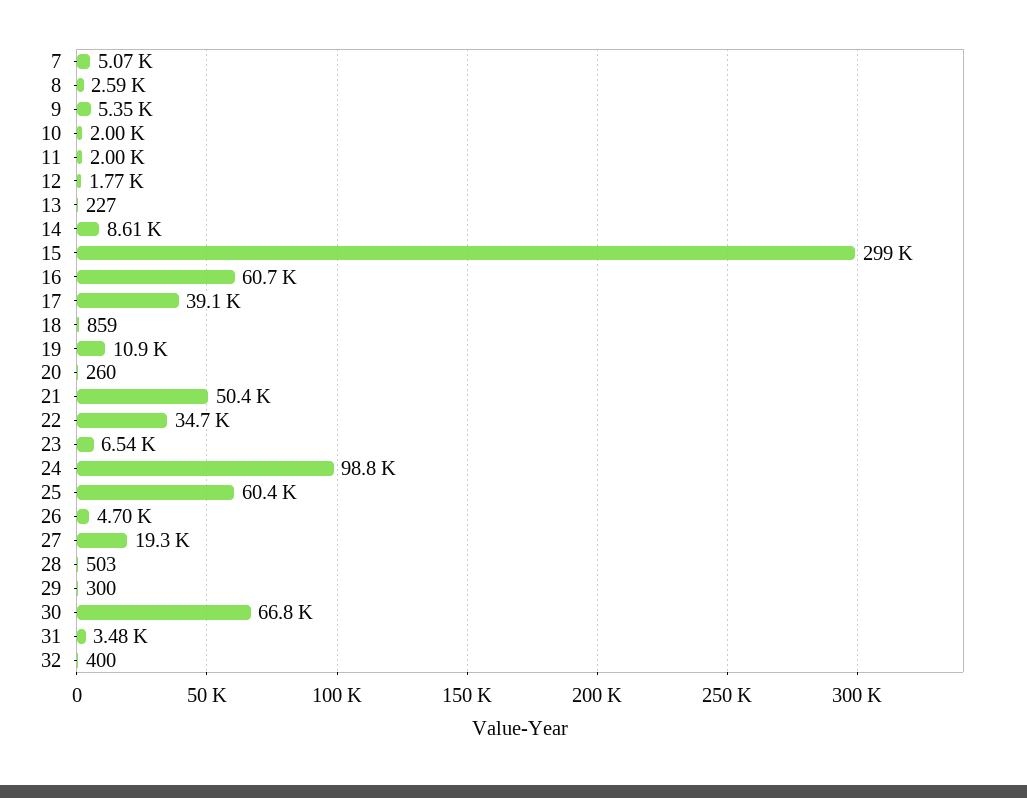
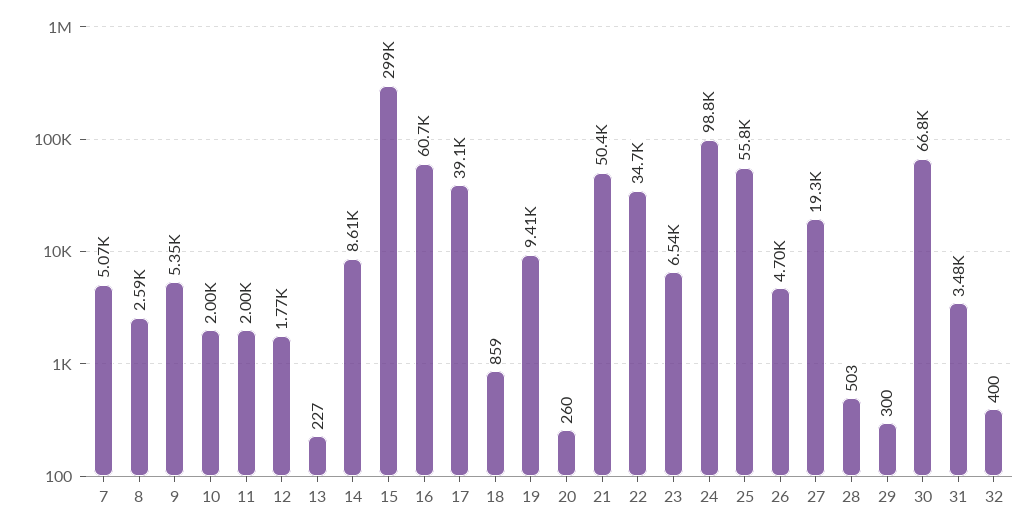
19: 10900 -> 9410
25: 60400 -> 55800

